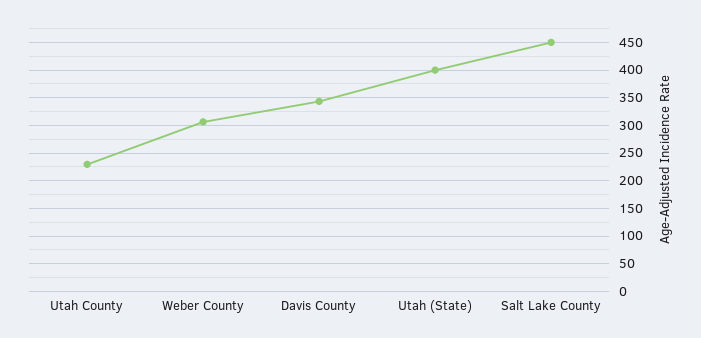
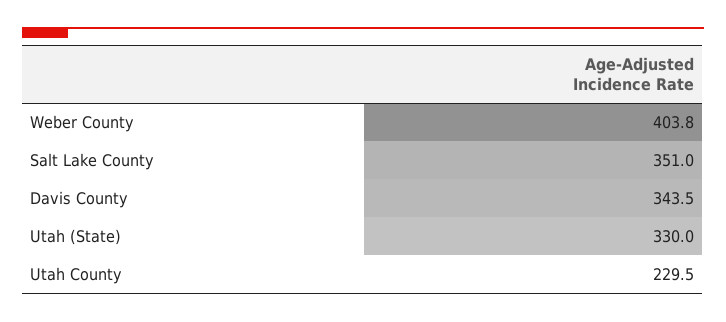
Weber County: 300 -> 403.8
Utah (State): 400 -> 330
Salt Lake County: 450 -> 351

